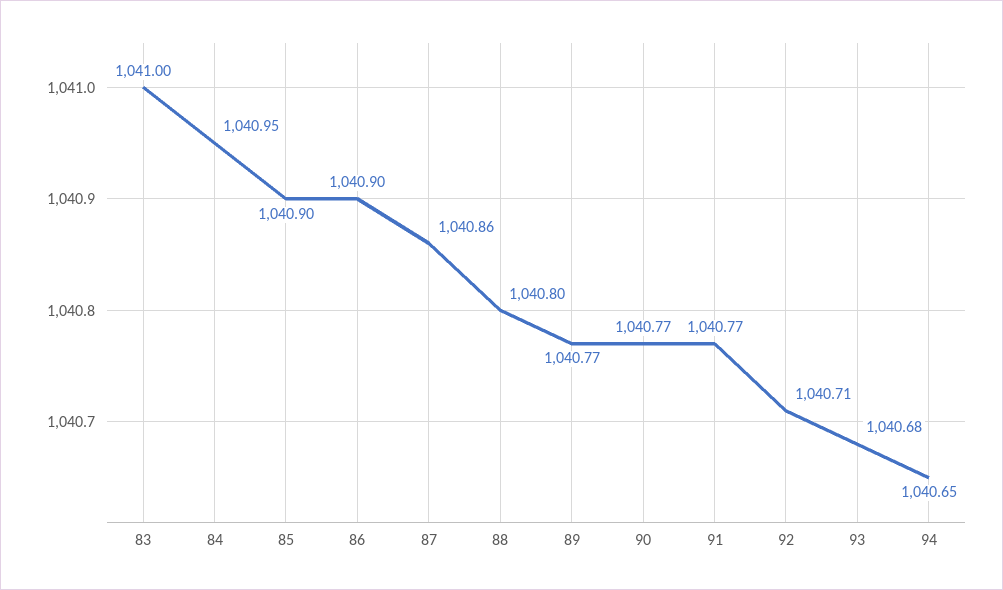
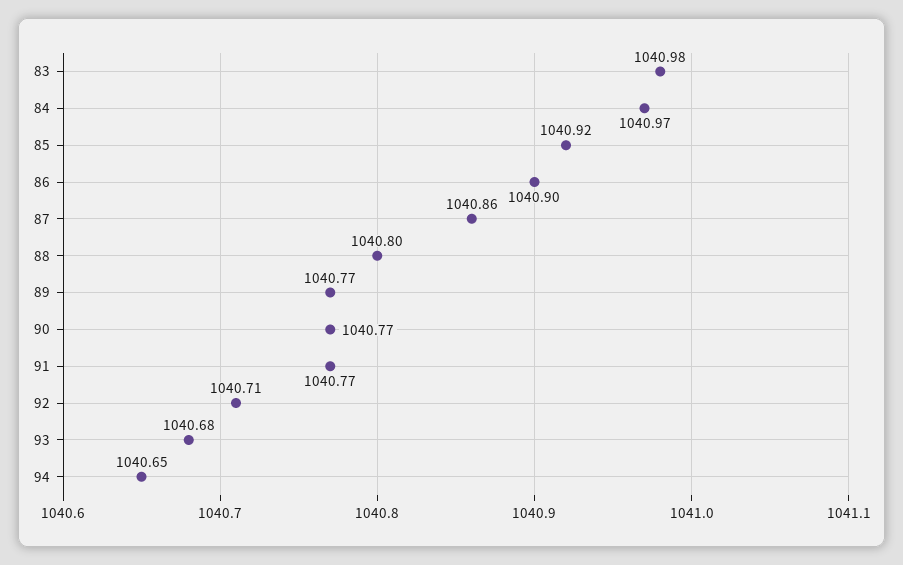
83: 1041 -> 1040.98
84: 1040.95 -> 1040.97
85: 1040.9 -> 1040.92

